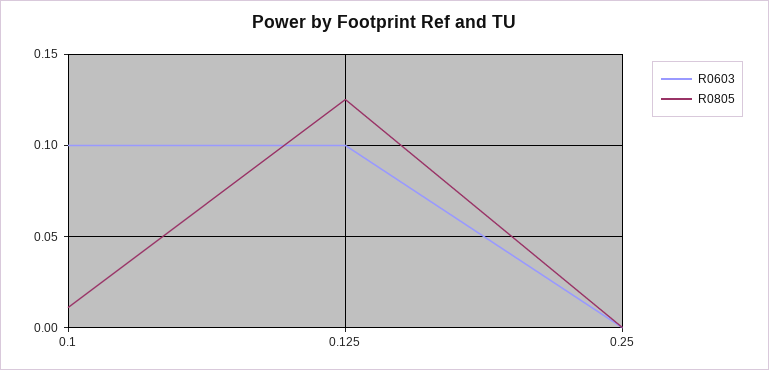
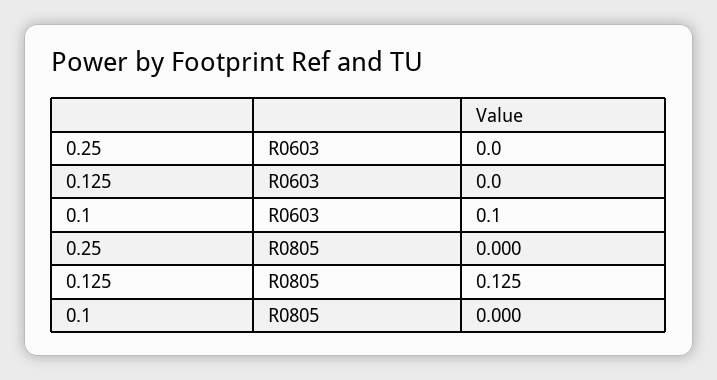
R0805, 0.1: 0.01 -> 0
R0603, 0.125: 0.1 -> 0

